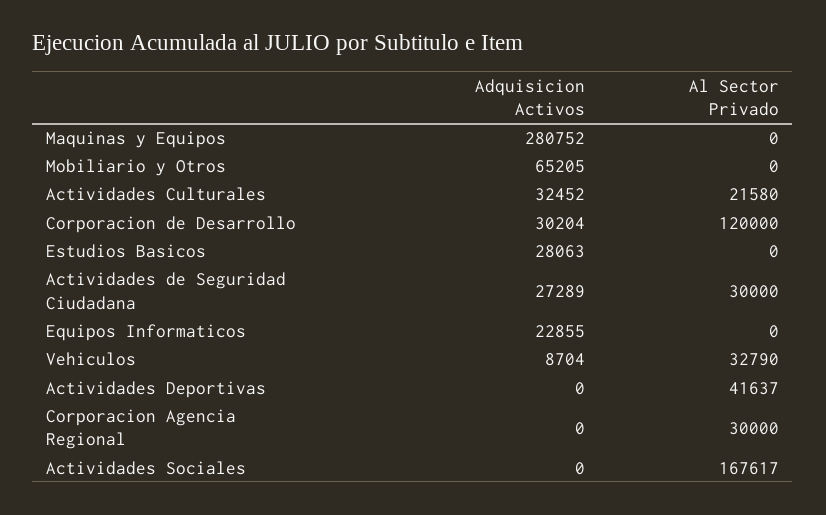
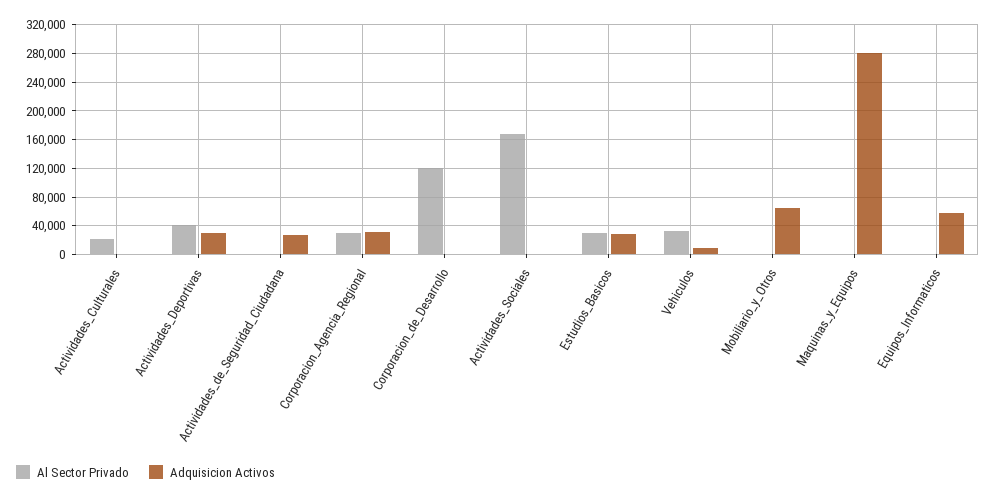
Adquisicion Activos, Actividades Culturales: 32452 -> 0
Adquisicion Activos, Corporacion de Desarrollo: 30204 -> 0
Al Sector Privado, Estudios Basicos: 0 -> 30000
Al Sector Privado, Actividades de Seguridad Ciudadana: 30000 -> 0
Adquisicion Activos, Equipos Informaticos: 22855 -> 60000
Adquisicion Activos, Actividades Deportivas: 0 -> 30000
Adquisicion Activos, Corporacion Agencia Regional: 0 -> 30000

